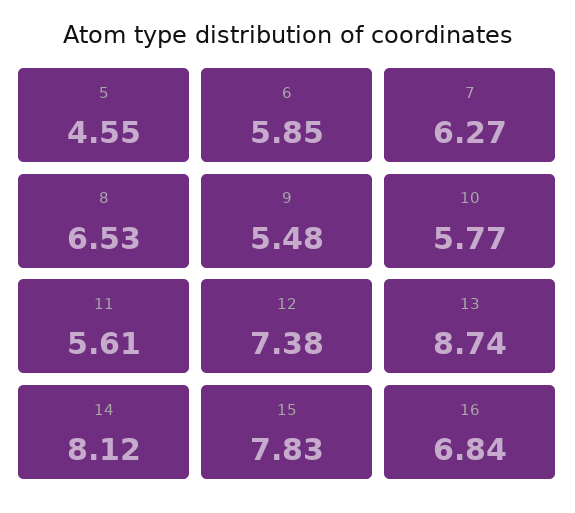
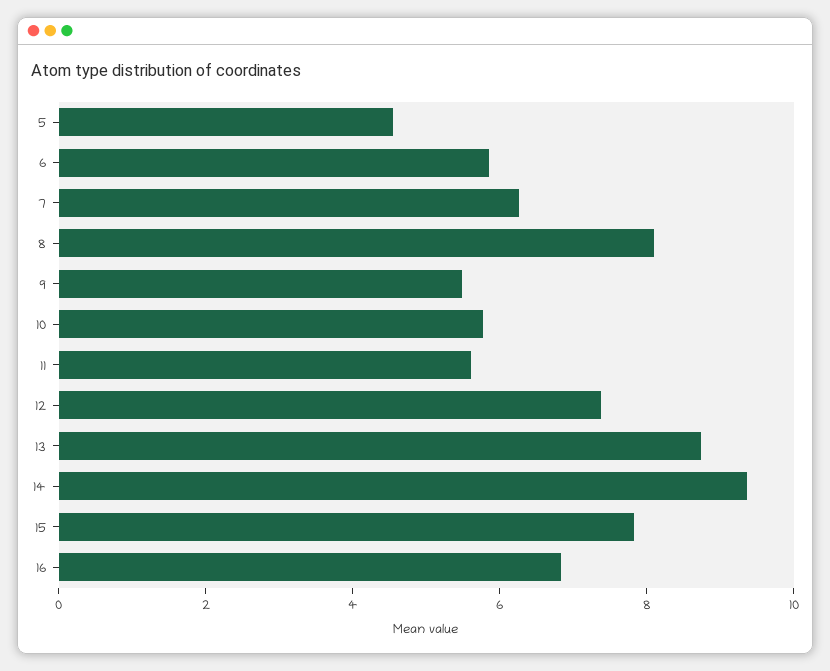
8: 6.53 -> 8
14: 8.12 -> 9.5

